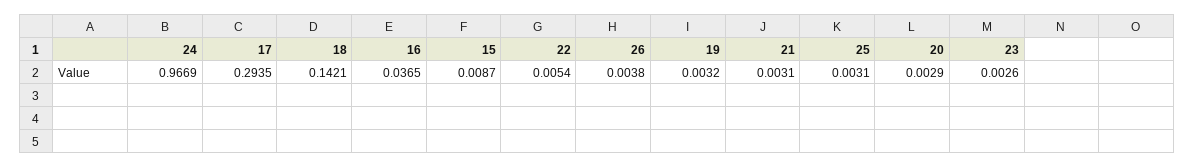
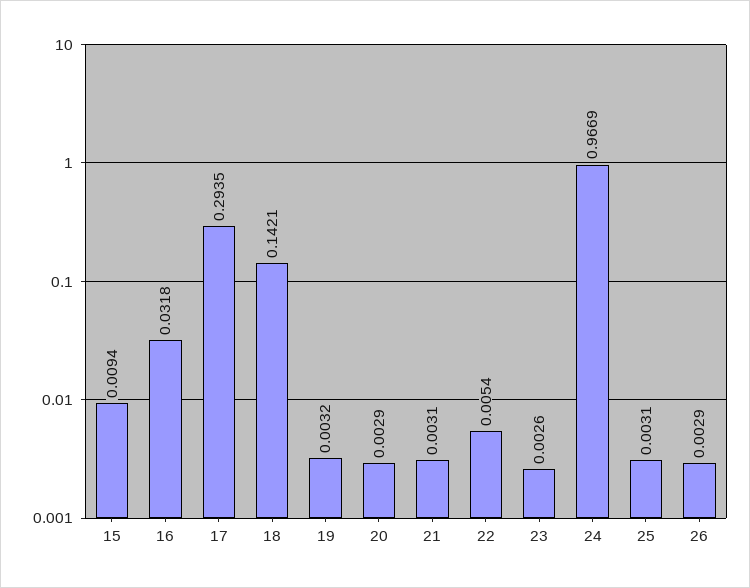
16: 0.0365 -> 0.0318
15: 0.0087 -> 0.0094
26: 0.0038 -> 0.0029

